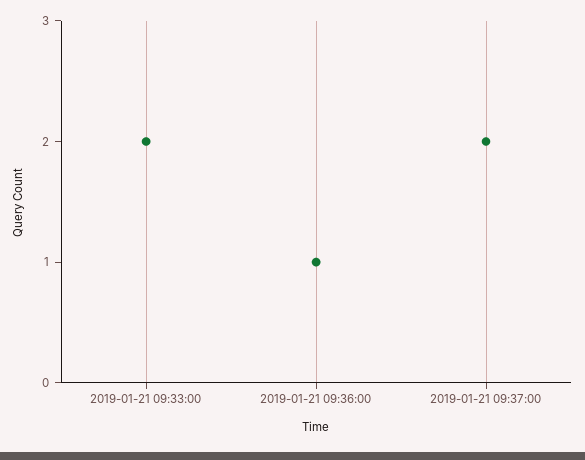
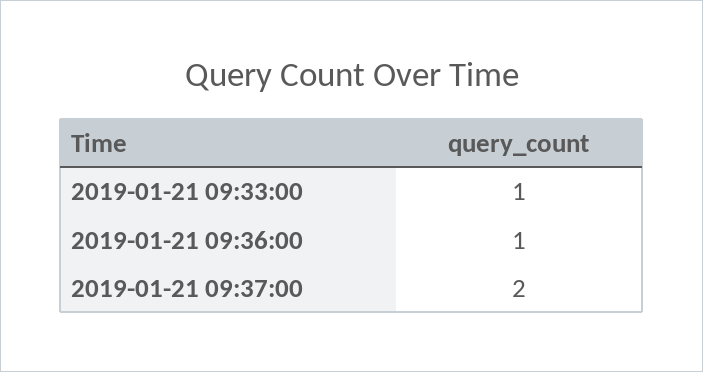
2019-01-21 09:33:00: 2 -> 1

